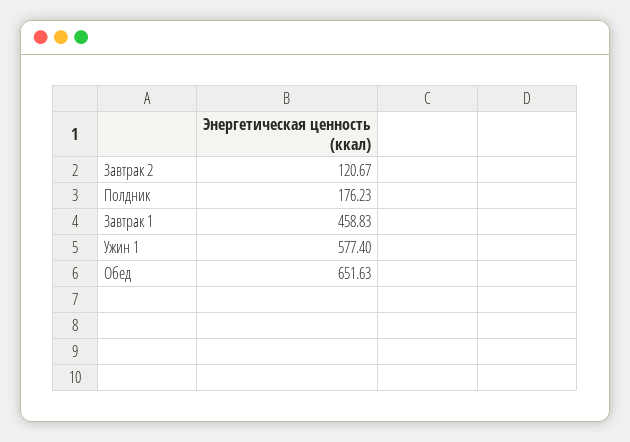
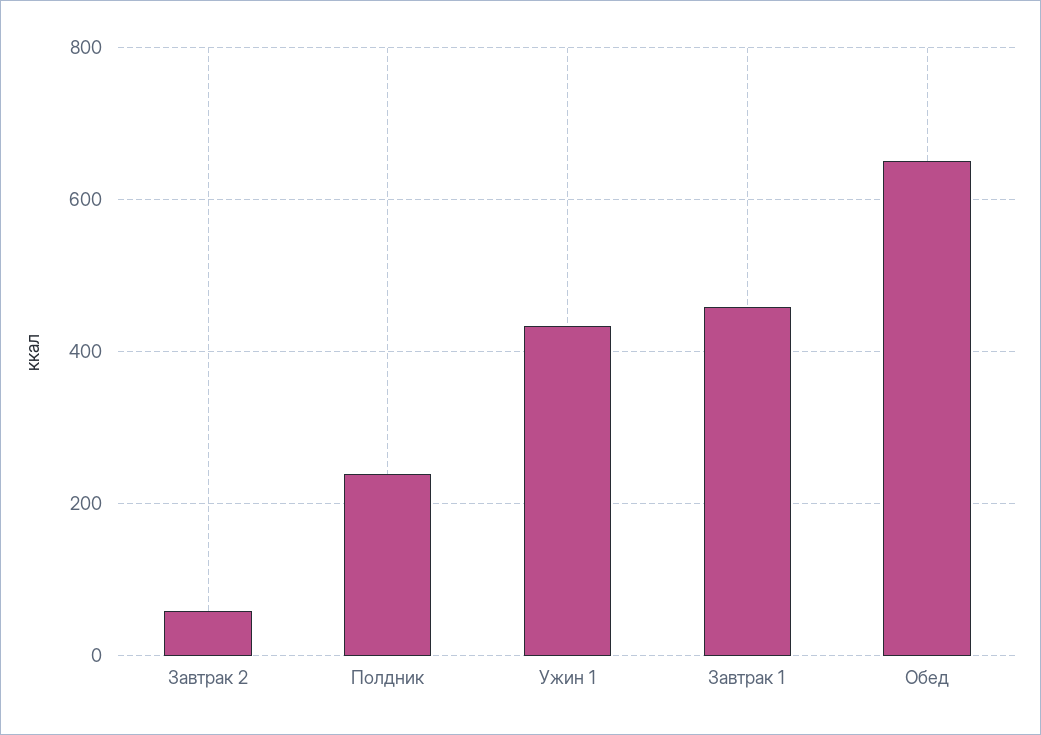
Завтрак 2: 120.67 -> 60
Полдник: 176.23 -> 240
Ужин 1: 577.4 -> 440

